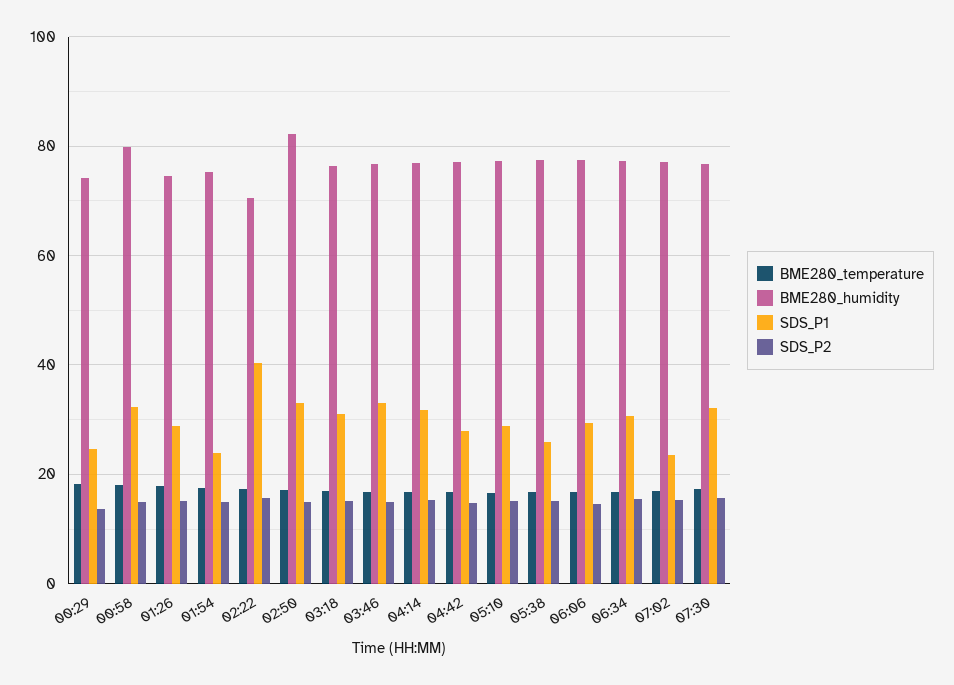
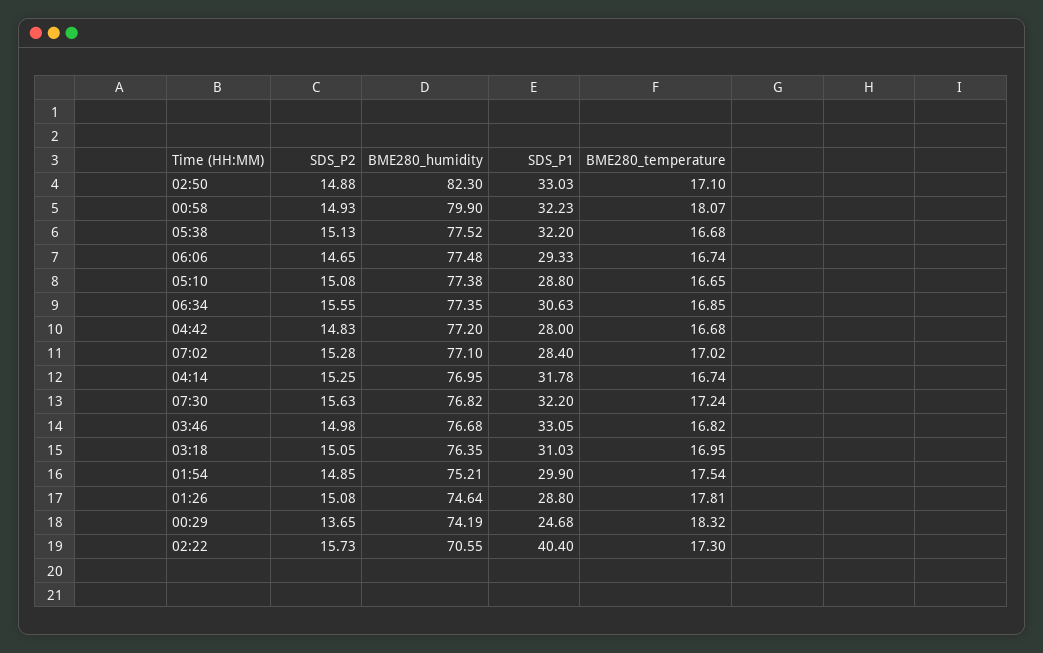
SDS_P1, 01:54: 24 -> 29.9
SDS_P1, 05:38: 26 -> 32.2
SDS_P1, 07:02: 24 -> 28.4

